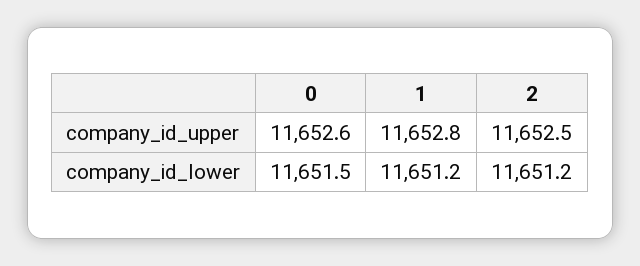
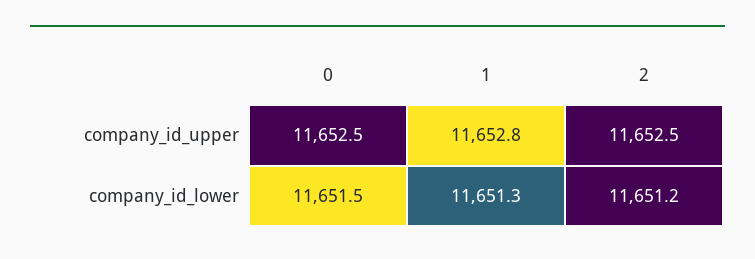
0, company_id_upper: 11652.6 -> 11652.5
1, company_id_lower: 11651.2 -> 11651.3

